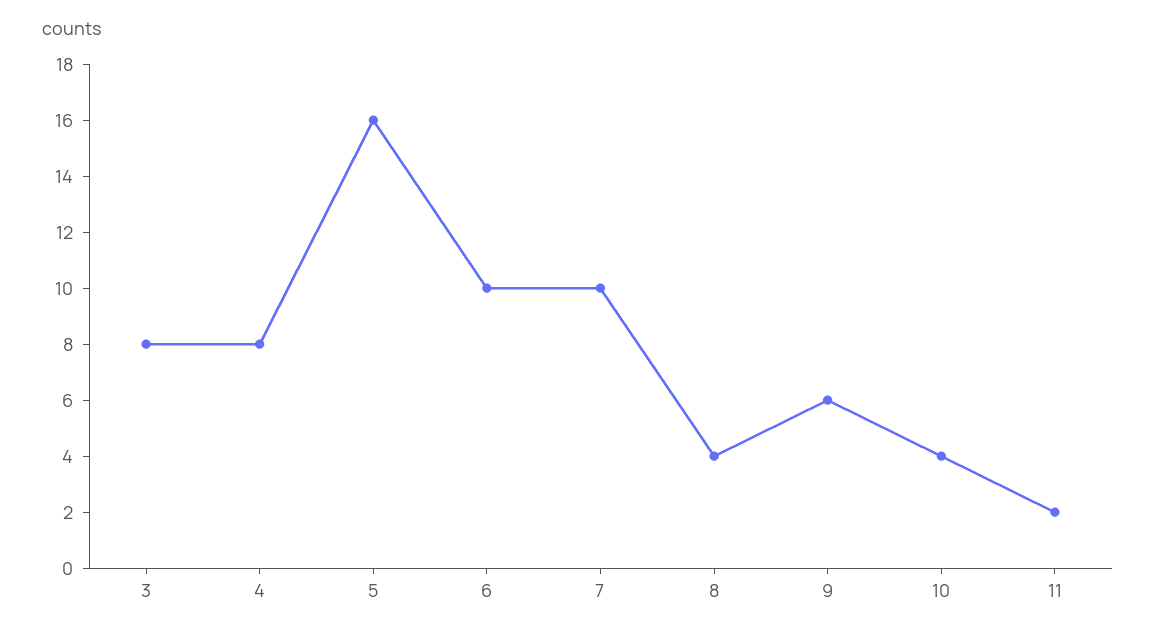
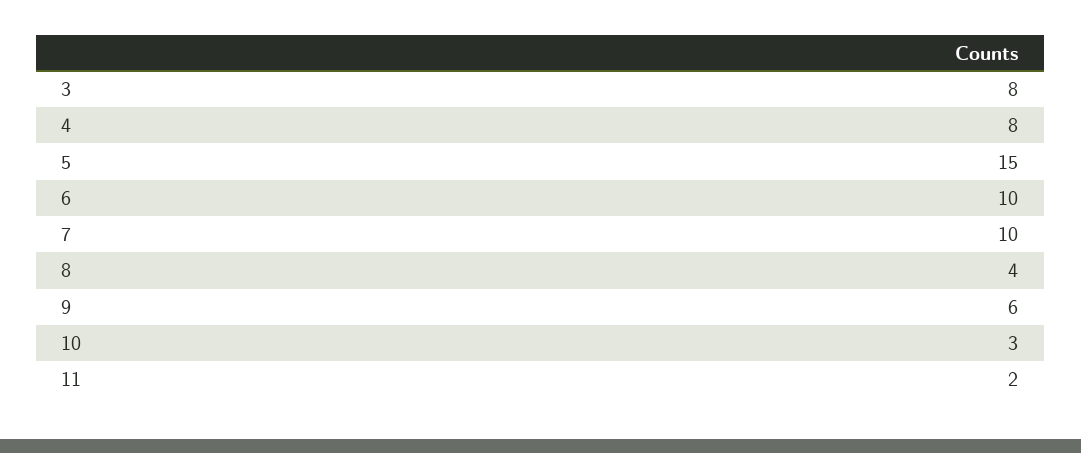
5: 16 -> 15
10: 4 -> 3

